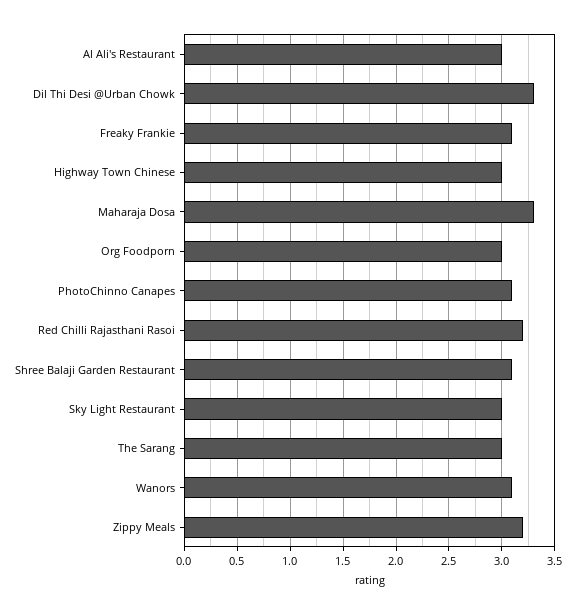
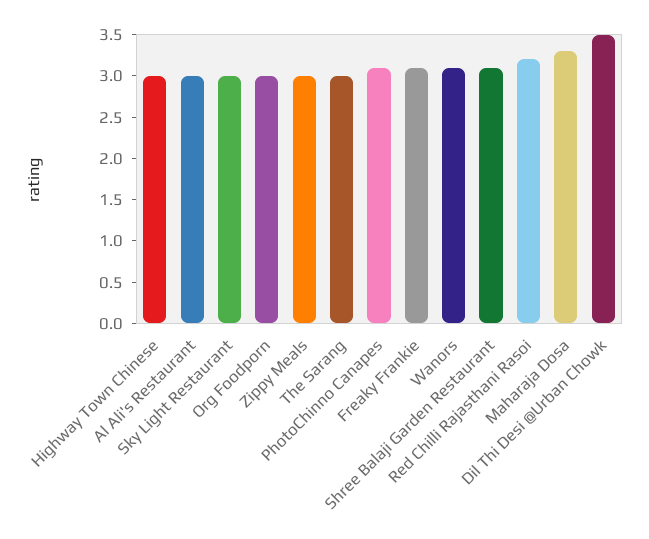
Dil Thi Desi @Urban Chowk: 3.3 -> 3.5
Zippy Meals: 3.2 -> 3

